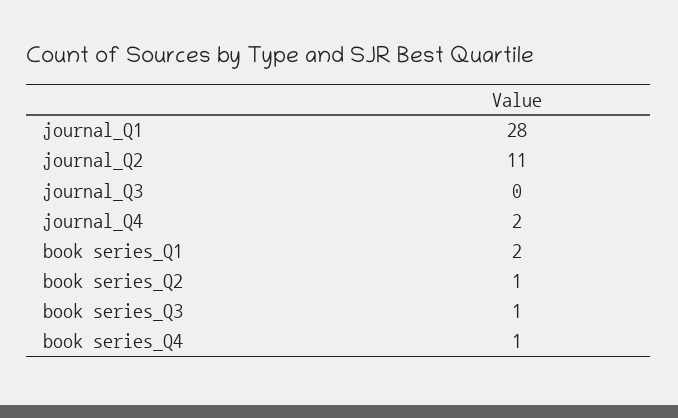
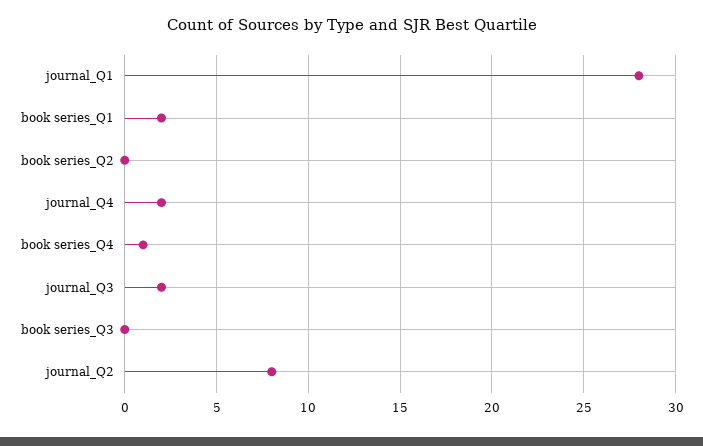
journal_Q2: 11 -> 8
journal_Q3: 0 -> 2
book series_Q2: 1 -> 0
book series_Q3: 1 -> 0

